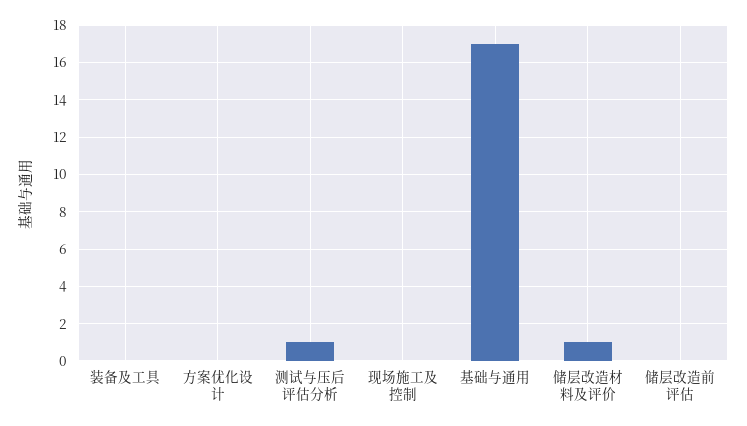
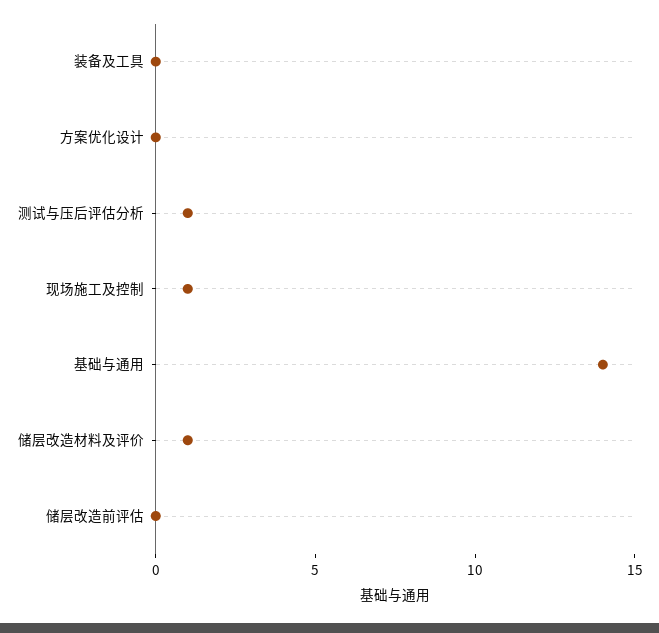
现场施工及控制: 0 -> 1
基础与通用: 17 -> 14

